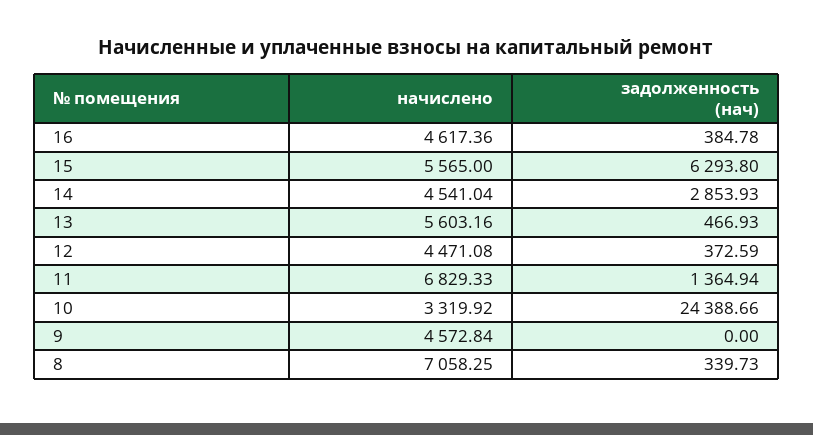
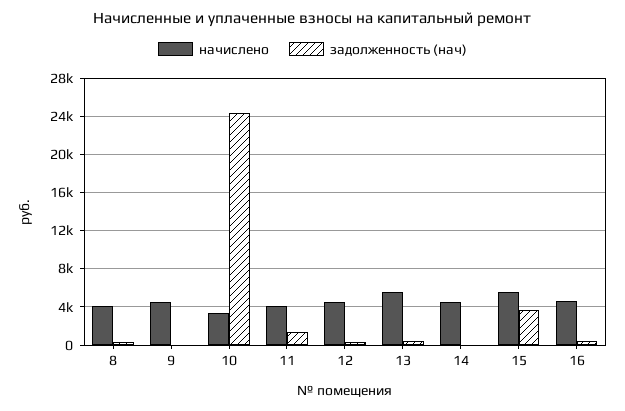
задолженность (нач), 15: 6293.8 -> 4000
задолженность (нач), 14: 2853.93 -> 0
начислено, 11: 6829.33 -> 4000
начислено, 8: 7058.25 -> 4000

